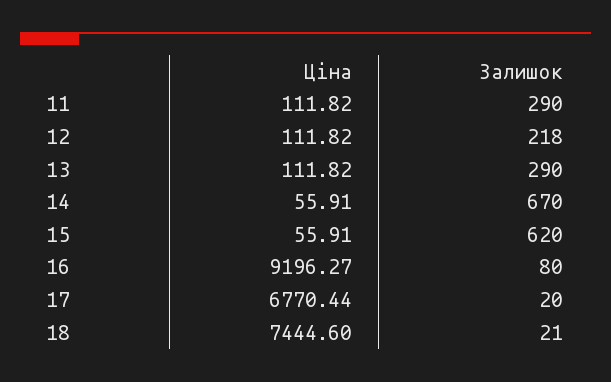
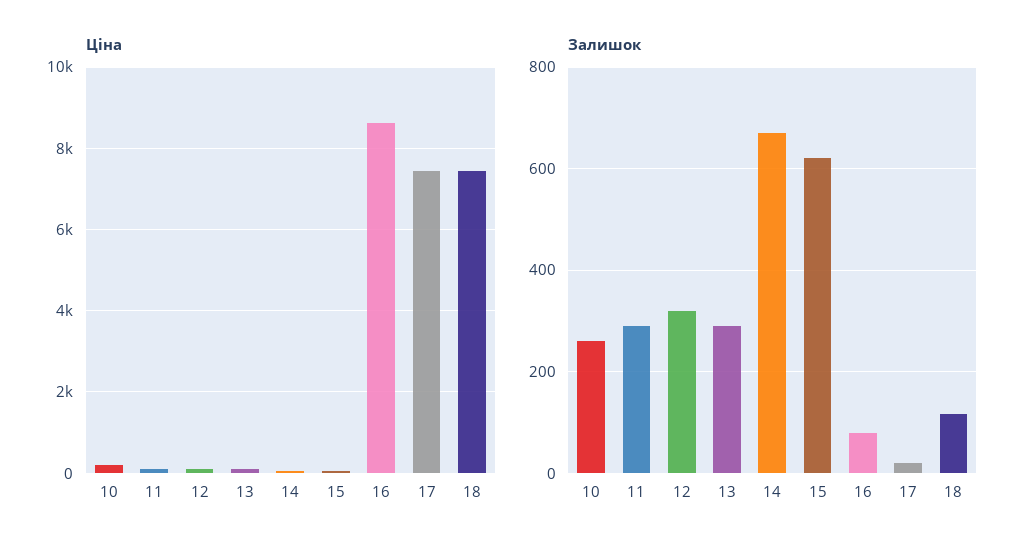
Залишок, 12: 218 -> 320
Ціна, 16: 9196.27 -> 8600
Ціна, 17: 6770.44 -> 7400
Залишок, 18: 21 -> 120
Ціна, 10: none -> 200
Залишок, 10: none -> 260

